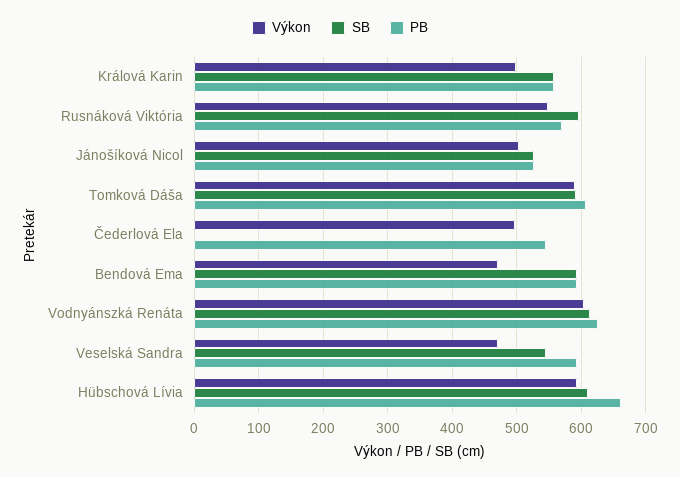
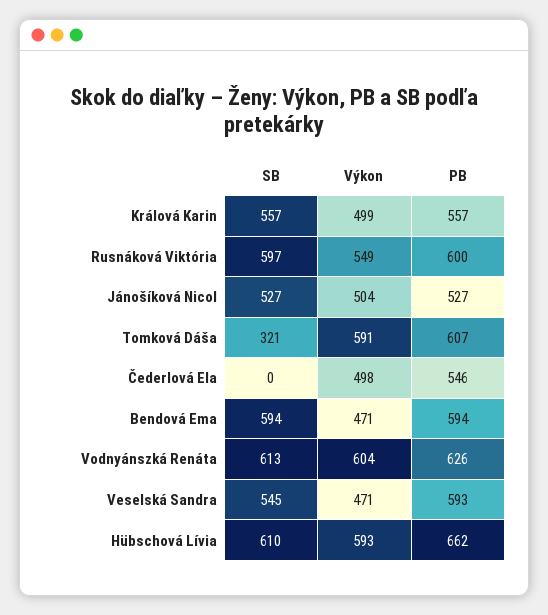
PB, Rusnáková Viktória: 570 -> 600
SB, Tomková Dáša: 590 -> 321

